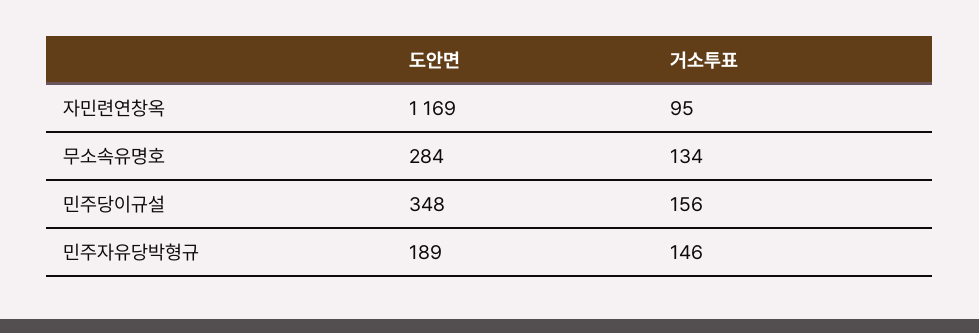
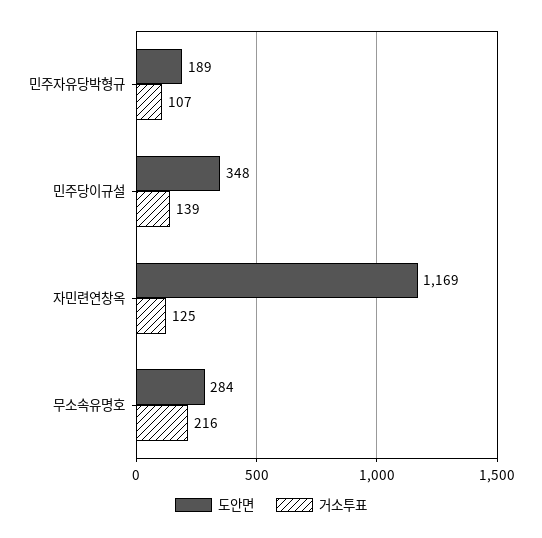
거소투표, 자민련연창옥: 95 -> 125
거소투표, 무소속유명호: 134 -> 216
거소투표, 민주당이규설: 156 -> 139
거소투표, 민주자유당박형규: 146 -> 107

